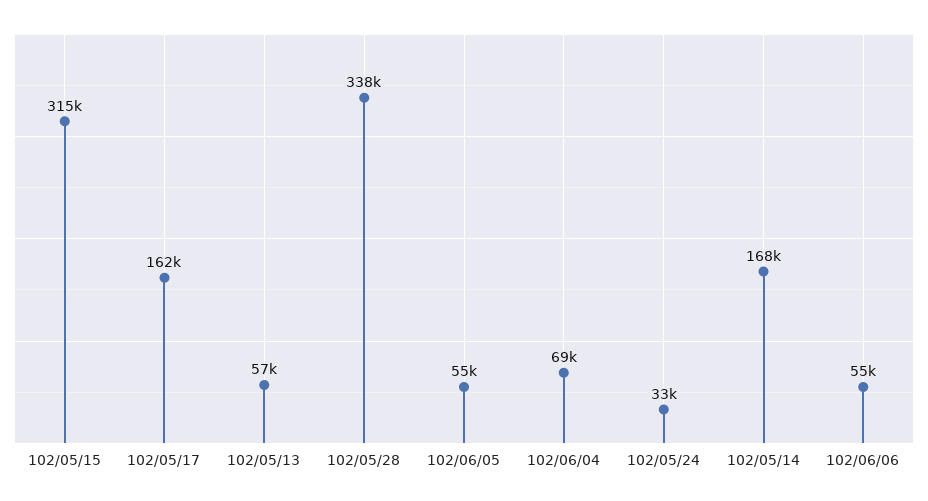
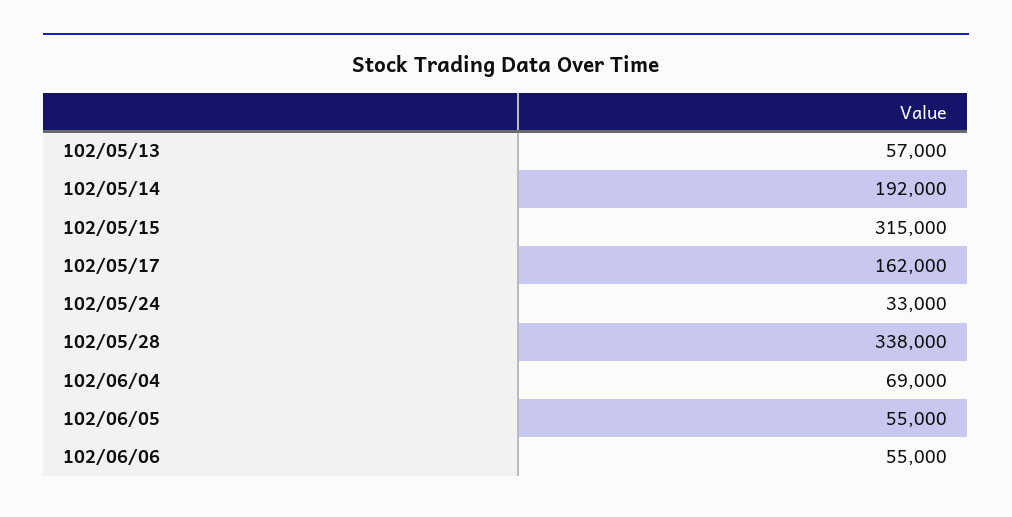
102/05/14: 168000 -> 192000

